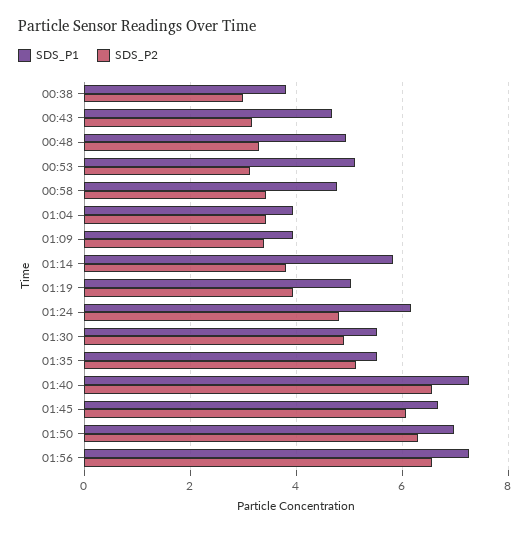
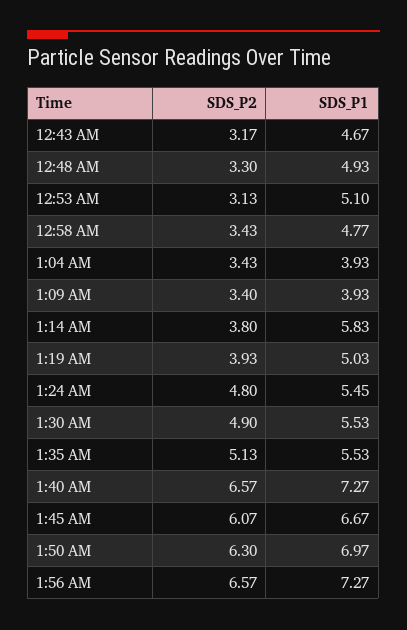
SDS_P1, 00:38: 3.8 -> none
SDS_P2, 00:38: 3 -> none
SDS_P1, 01:24: 6.2 -> 5.45

